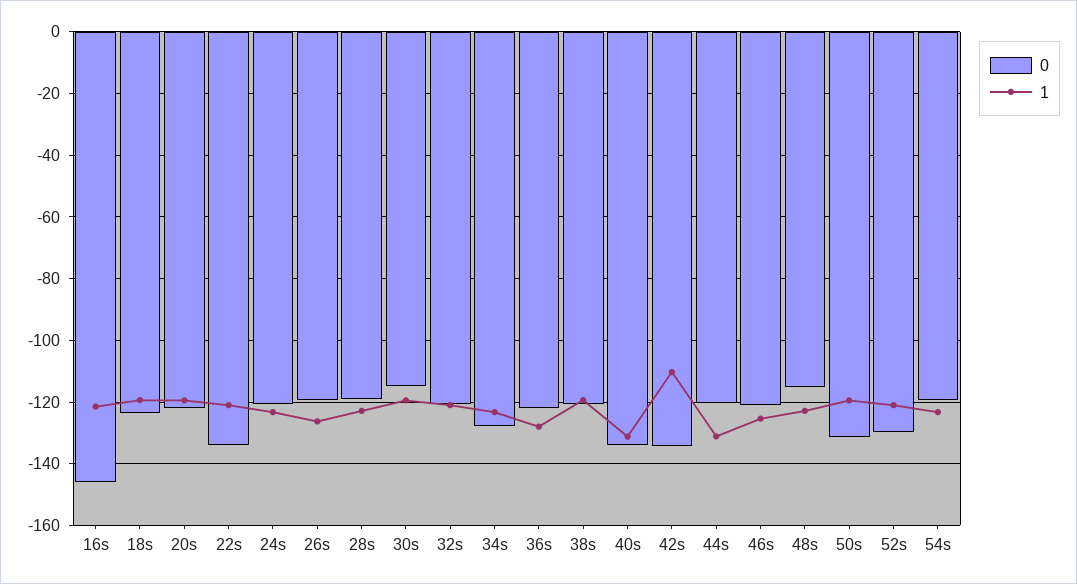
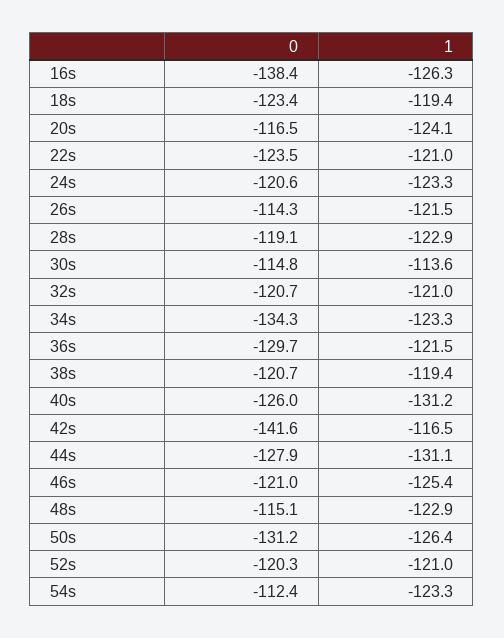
0, 16s: -146 -> -138.4
1, 16s: -122 -> -126.3
0, 20s: -122 -> -116.5
1, 20s: -120 -> -124.1
0, 22s: -134 -> -123.5
0, 26s: -120 -> -114.3
1, 26s: -126 -> -121.5
1, 30s: -120 -> -113.6
0, 34s: -128 -> -134.3
0, 36s: -122 -> -129.7
1, 36s: -128 -> -121.5
0, 40s: -134 -> -126
0, 42s: -134 -> -141.6
1, 42s: -110 -> -116.5
0, 44s: -120 -> -127.9
1, 50s: -120 -> -126.4
0, 52s: -130 -> -120.3
0, 54s: -120 -> -112.4

